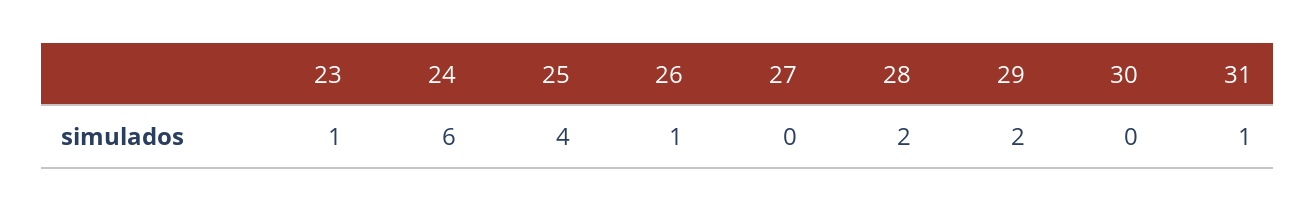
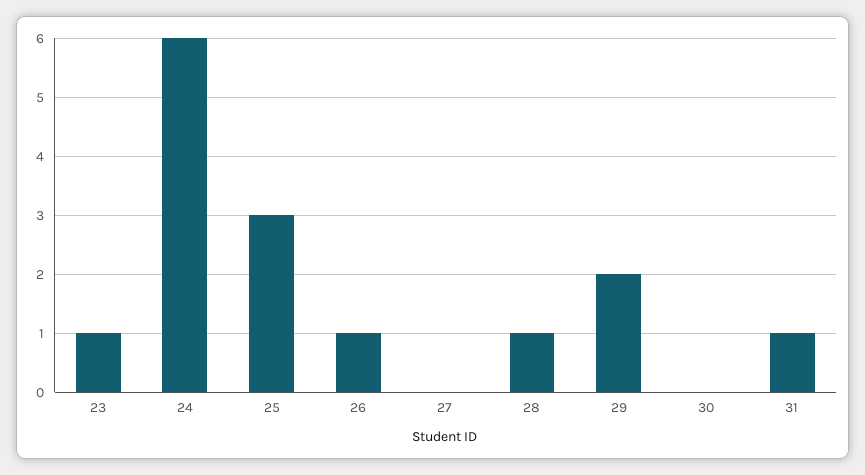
25: 4 -> 3
28: 2 -> 1

